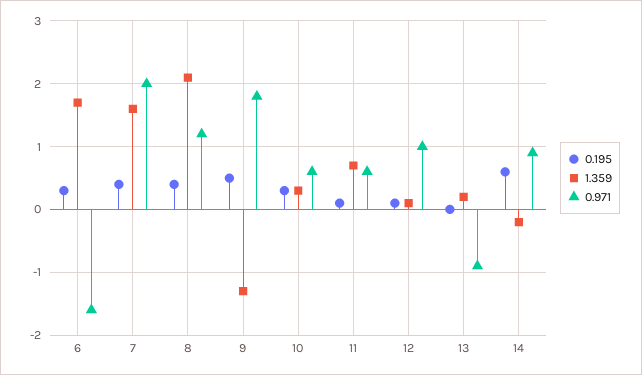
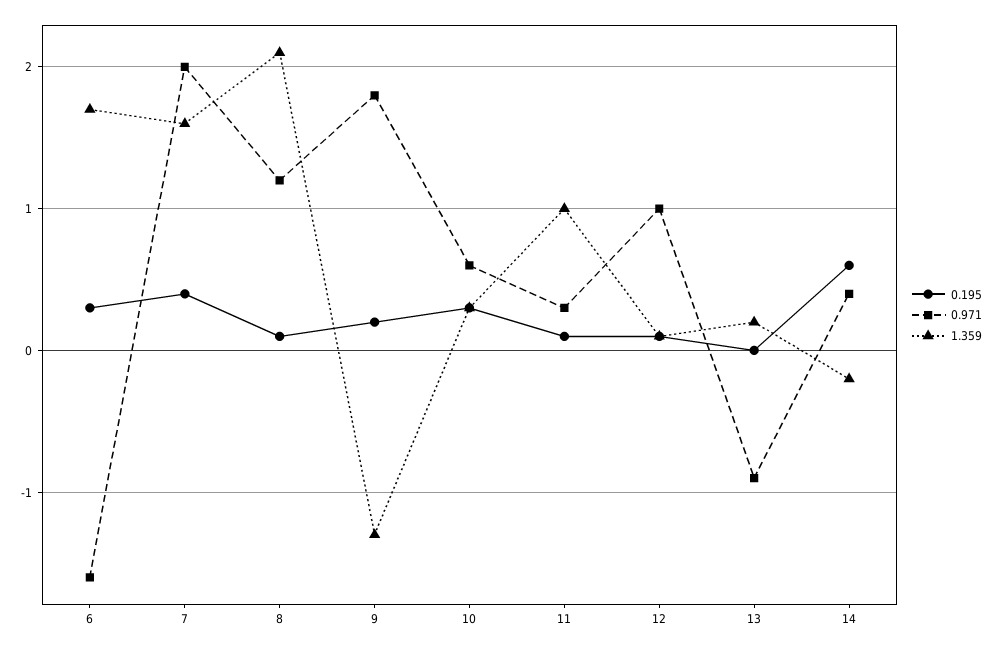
0.195, 8: 0.4 -> 0.1
0.195, 9: 0.5 -> 0.2
1.359, 11: 0.7 -> 1
0.971, 11: 0.6 -> 0.3
0.971, 14: 0.9 -> 0.4

